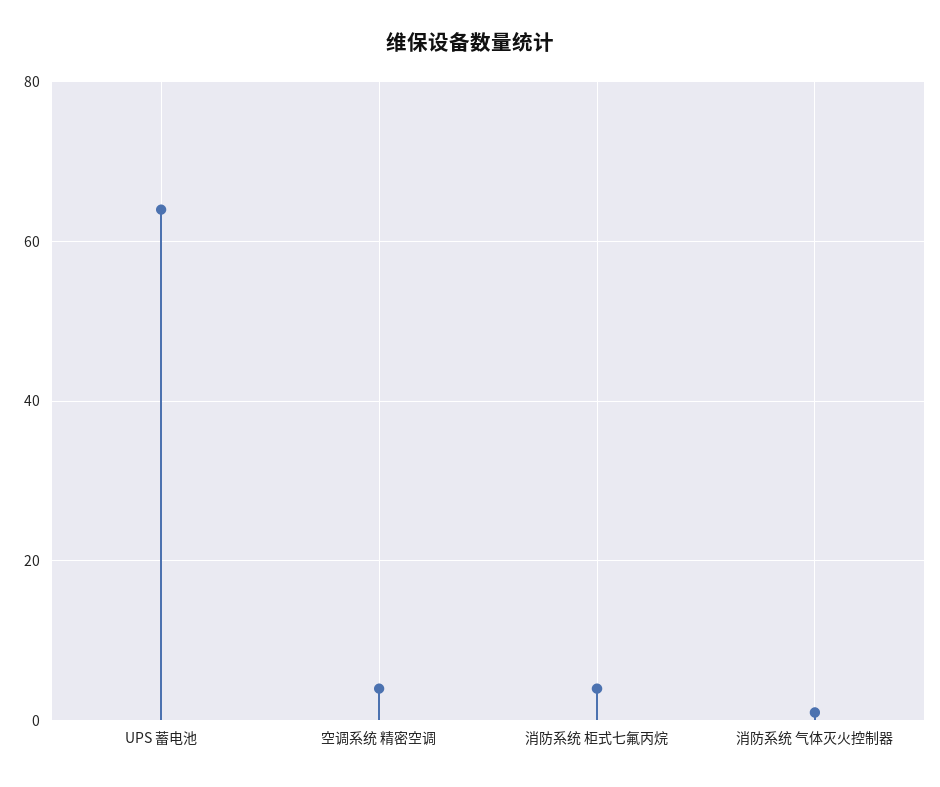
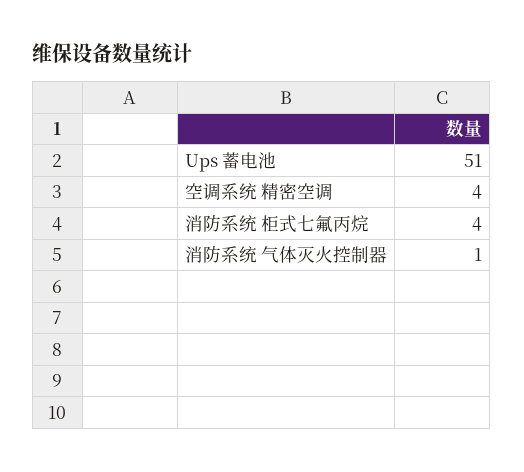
UPS 蓄电池: 65 -> 51

